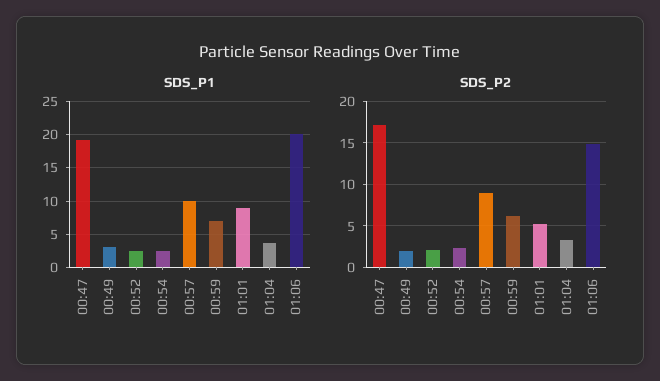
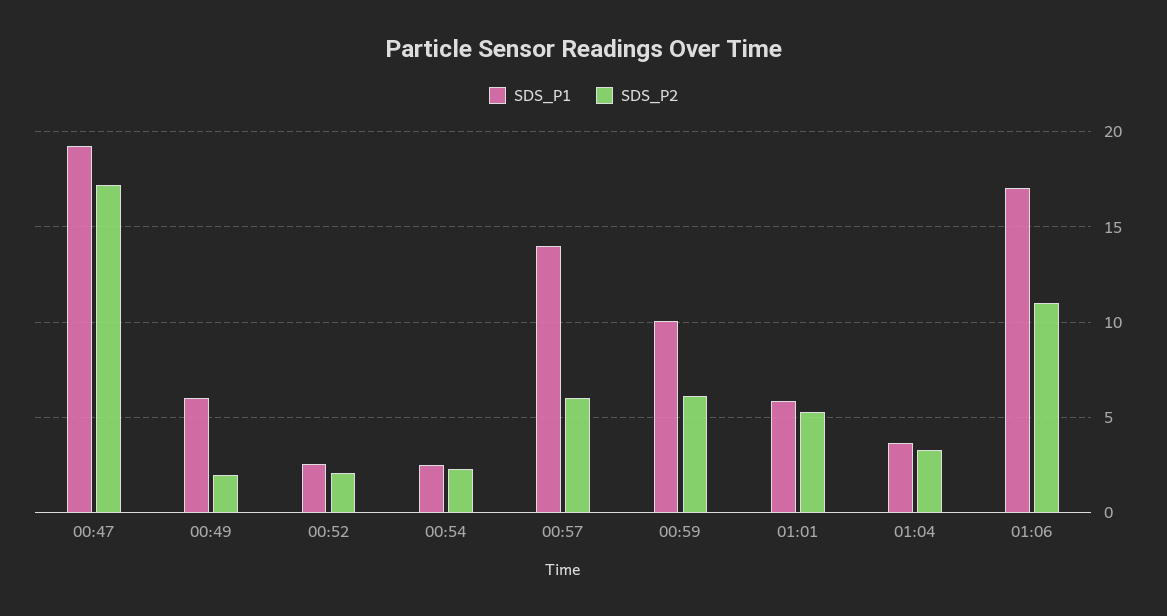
SDS_P1, 00:49: 3 -> 6
SDS_P1, 00:57: 10 -> 14
SDS_P1, 00:59: 7 -> 10
SDS_P1, 01:01: 9 -> 6
SDS_P1, 01:06: 20 -> 17
SDS_P2, 00:57: 9 -> 6
SDS_P2, 01:06: 15 -> 11

